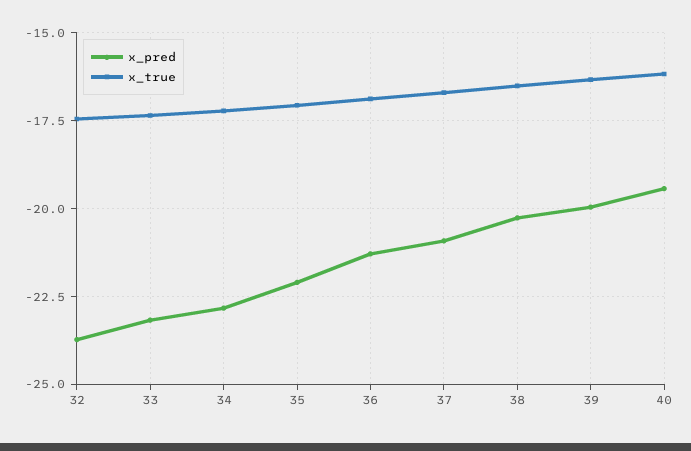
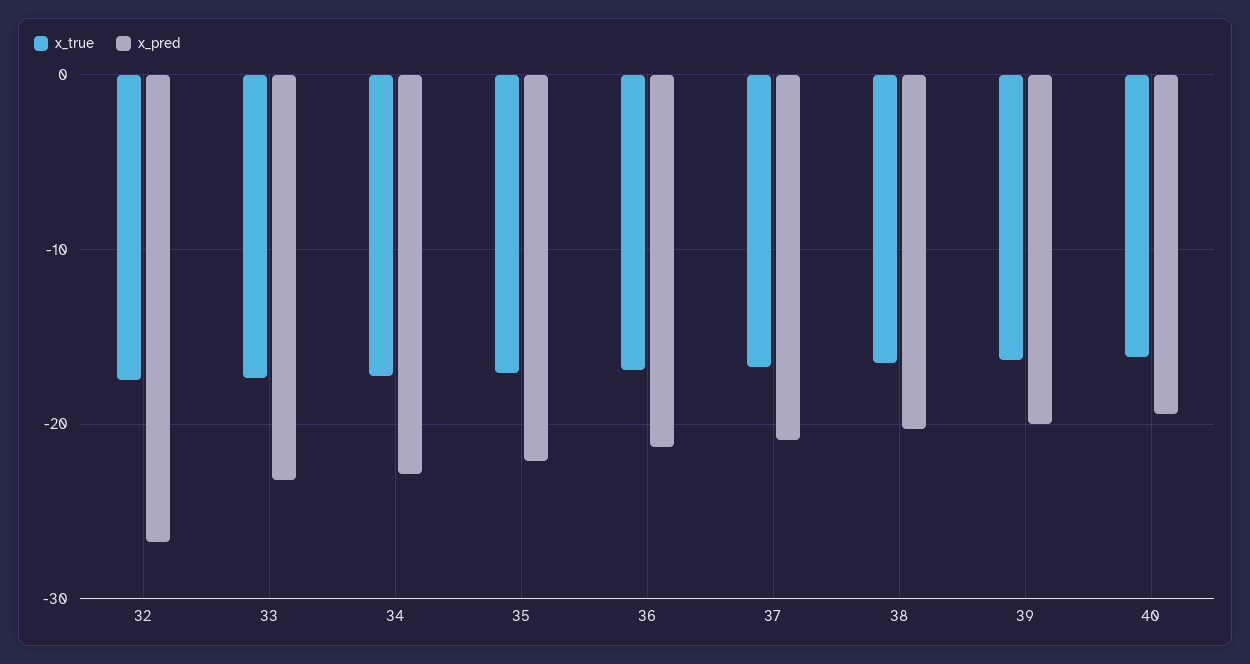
x_pred, 32: -23.75 -> -27

